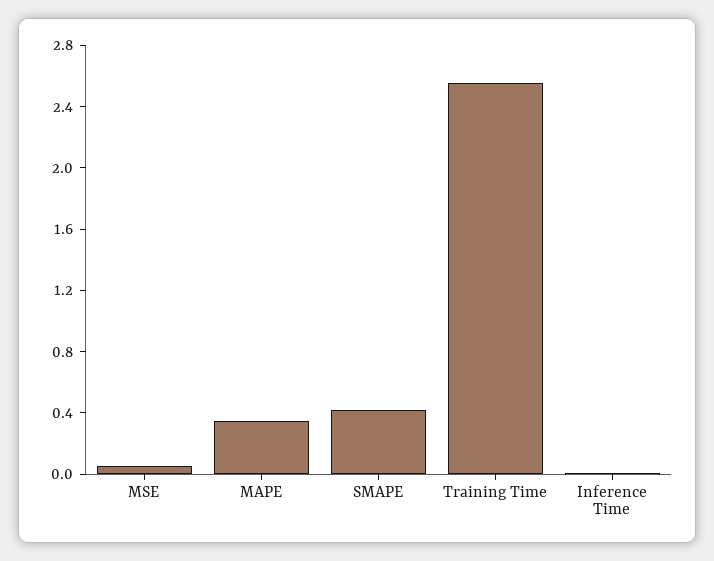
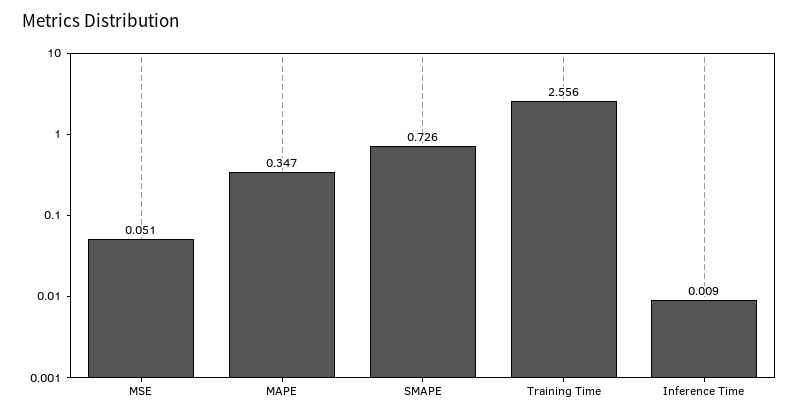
SMAPE: 0.4 -> 0.726

